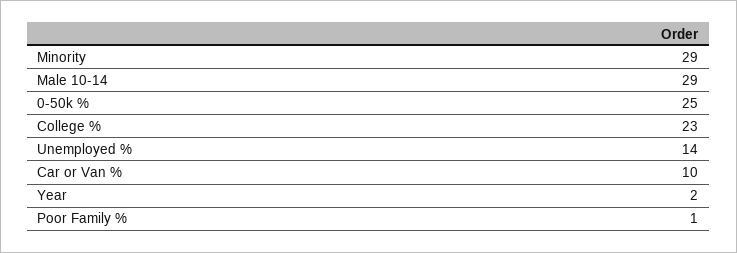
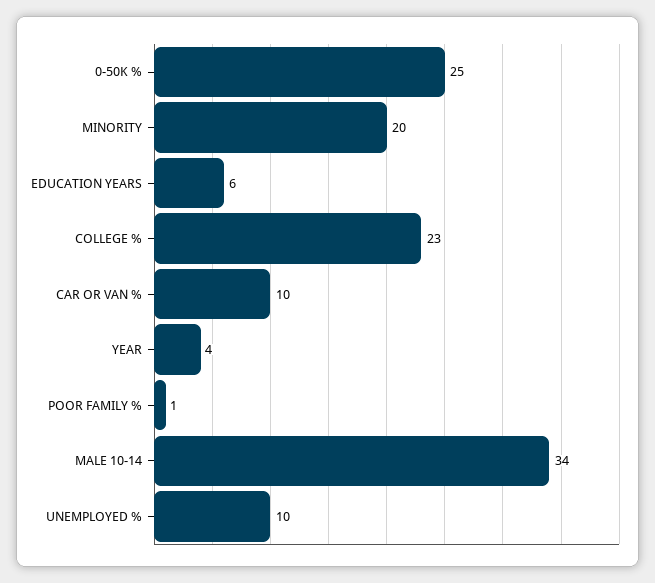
Minority: 29 -> 20
Male 10-14: 29 -> 34
Unemployed %: 14 -> 10
Year: 2 -> 4
EDUCATION YEARS: none -> 6

